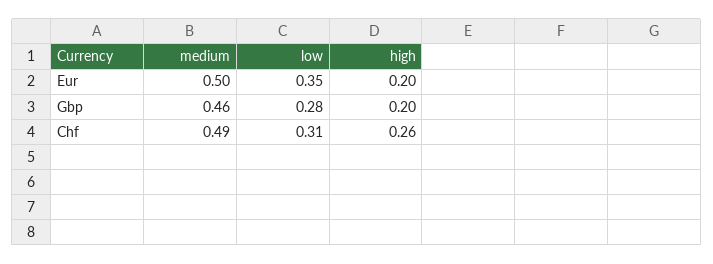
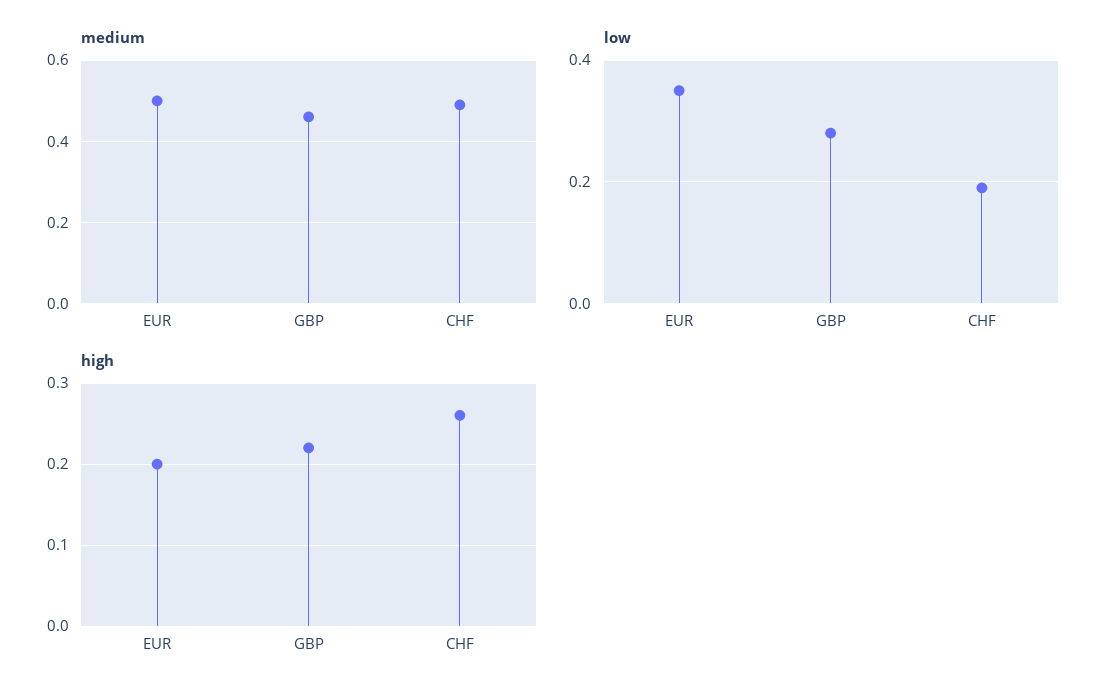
high, Gbp: 0.2 -> 0.22
low, Chf: 0.31 -> 0.2

